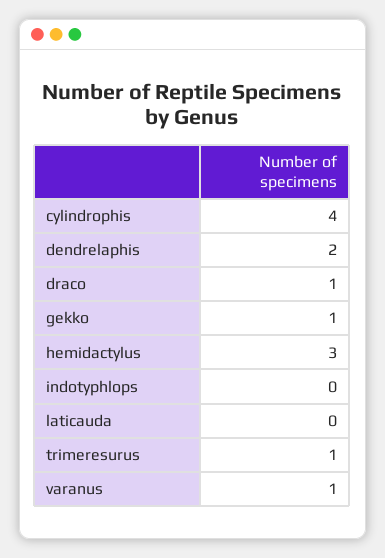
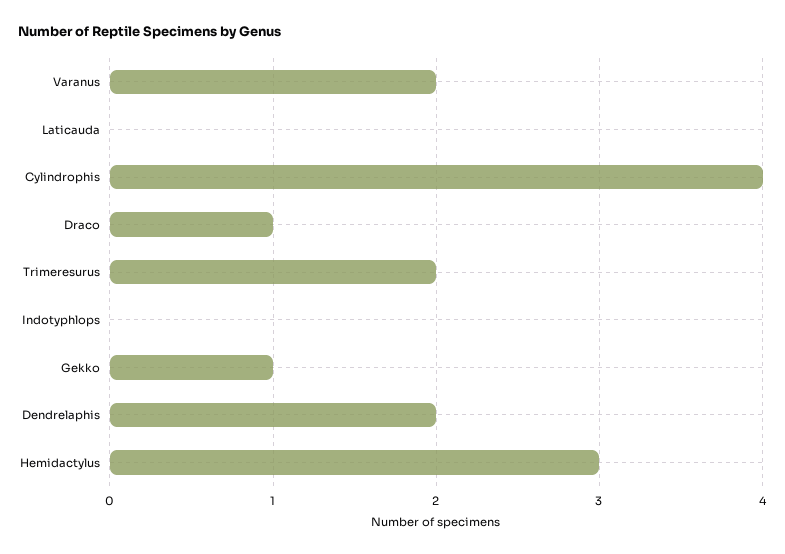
trimeresurus: 1 -> 2
varanus: 1 -> 2

